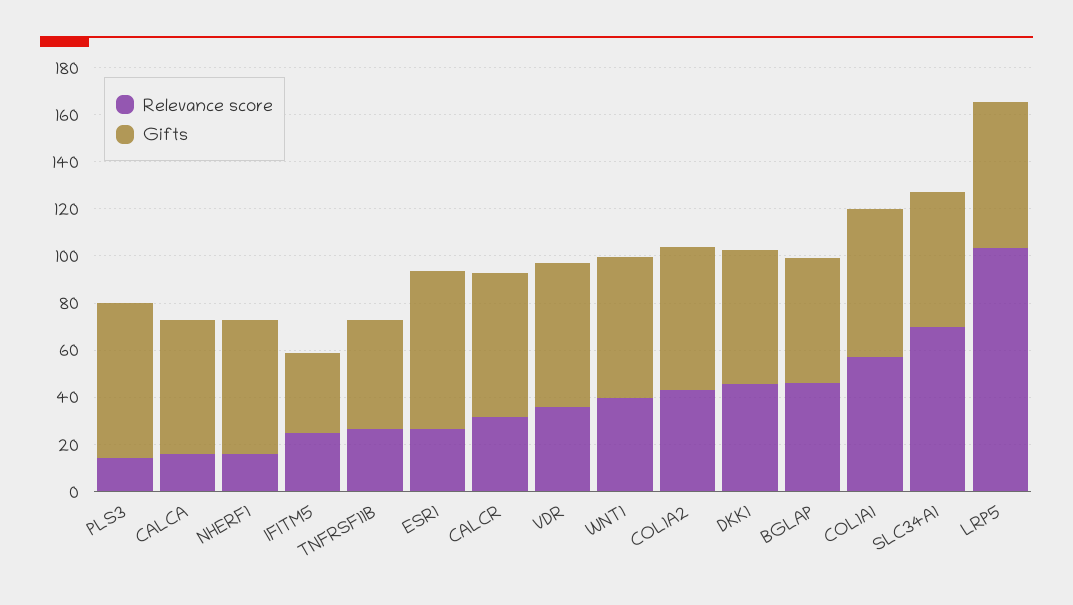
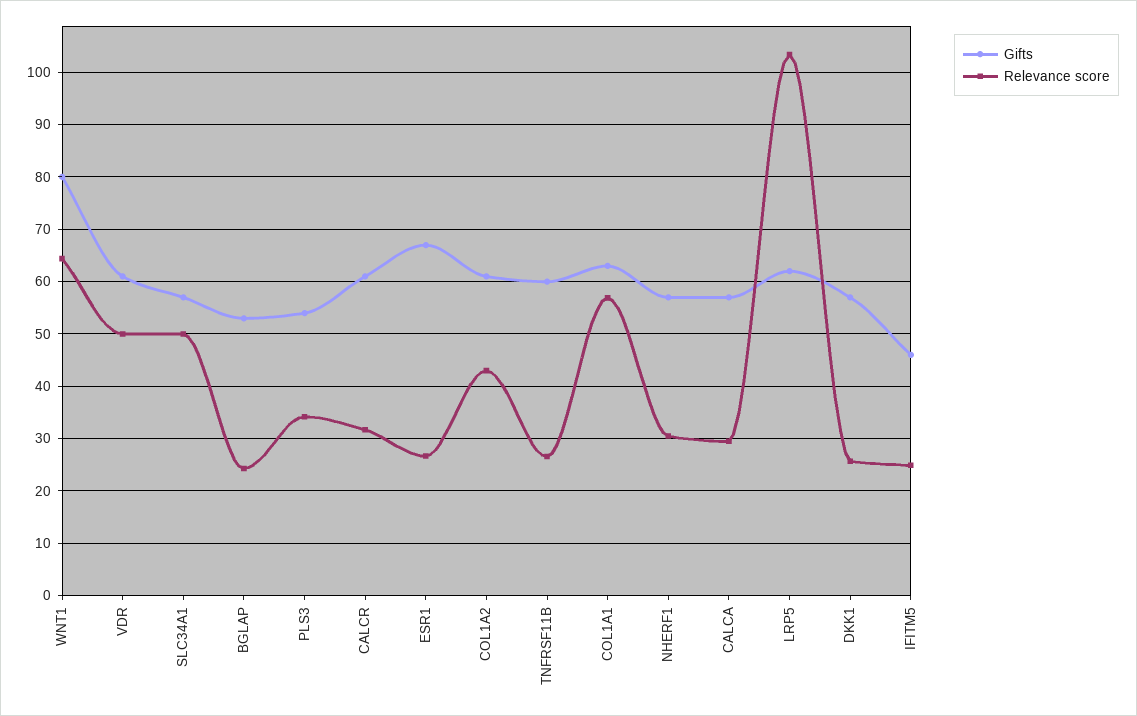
Relevance score, PLS3: 15 -> 34
Gifts, PLS3: 65 -> 54
Relevance score, CALCA: 15 -> 30
Relevance score, NHERF1: 15 -> 30
Gifts, IFITM5: 35 -> 46
Gifts, TNFRSF11B: 45 -> 60
Relevance score, VDR: 35 -> 50
Relevance score, WNT1: 40 -> 64
Gifts, WNT1: 60 -> 80
Relevance score, DKK1: 45 -> 26
Relevance score, BGLAP: 45 -> 24
Relevance score, SLC34A1: 70 -> 50

